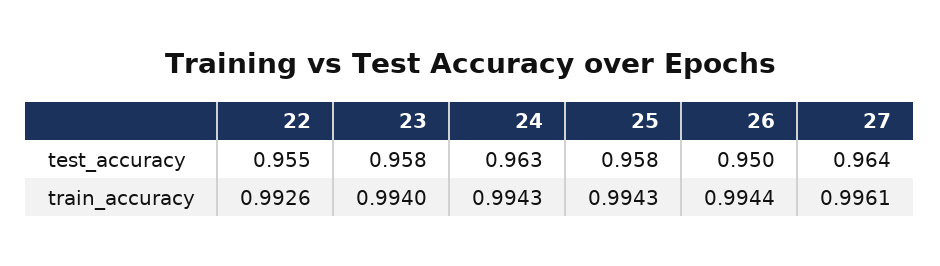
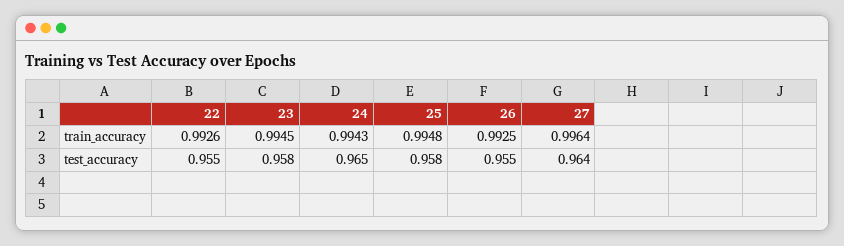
24, test_accuracy: 0.963 -> 0.965
26, test_accuracy: 0.95 -> 0.955
23, train_accuracy: 0.994 -> 0.9945
25, train_accuracy: 0.9943 -> 0.9948
26, train_accuracy: 0.9944 -> 0.9925
27, train_accuracy: 0.9961 -> 0.9964

